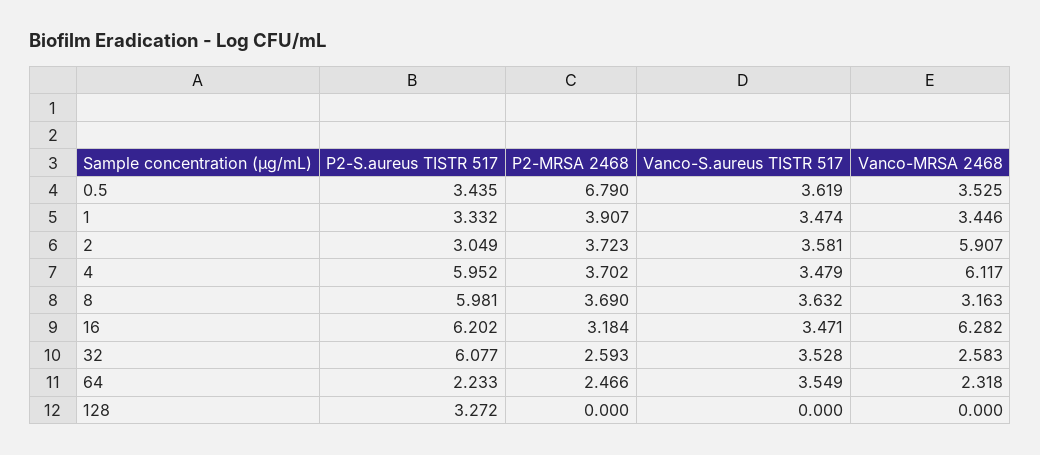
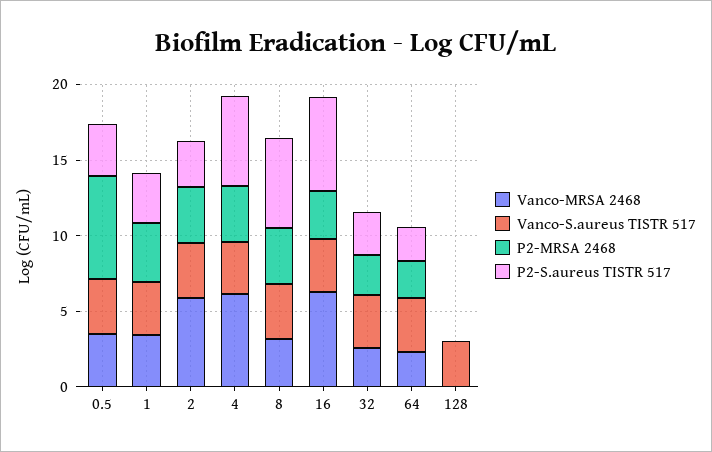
P2-S.aureus TISTR 517, 32: 6.077 -> 3
P2-S.aureus TISTR 517, 128: 3.272 -> 0
Vanco-S.aureus TISTR 517, 128: 0 -> 3

